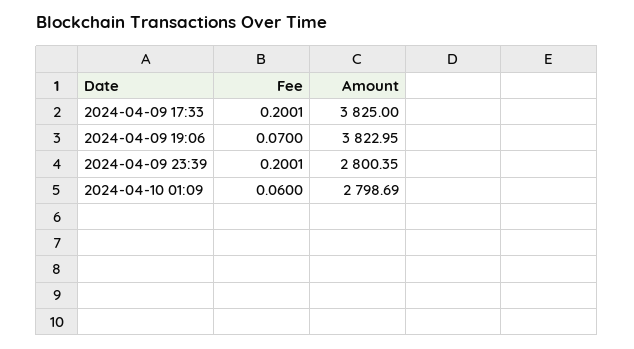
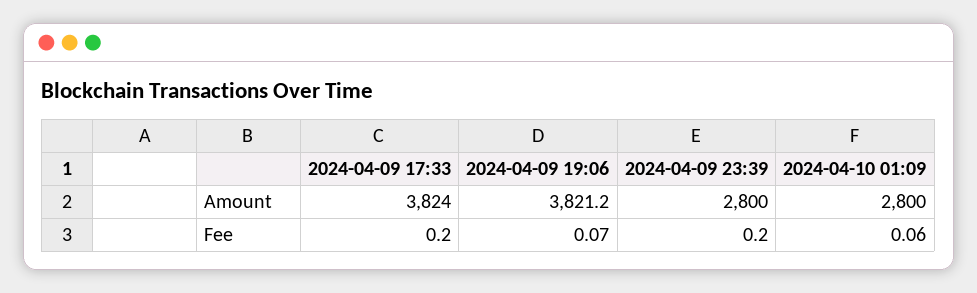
Amount, 2024-04-09 17:33: 3825 -> 3824
Amount, 2024-04-09 19:06: 3822.95 -> 3821.2
Amount, 2024-04-09 23:39: 2800.35 -> 2800
Amount, 2024-04-10 01:09: 2798.69 -> 2800

